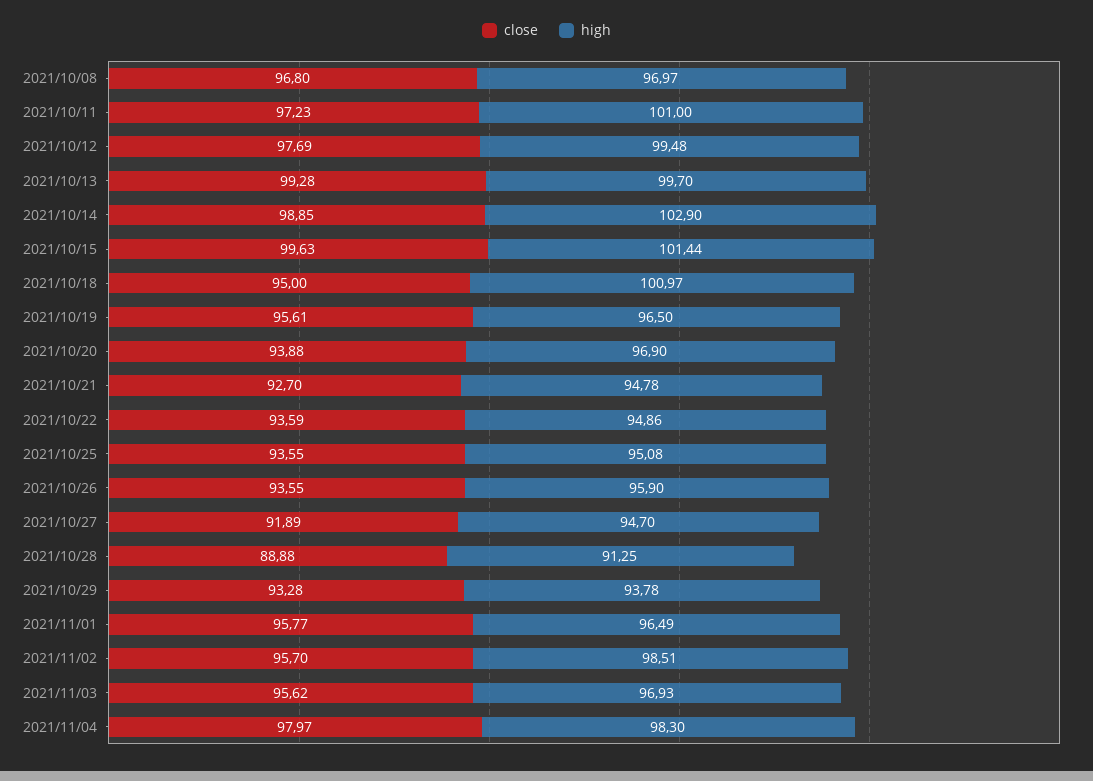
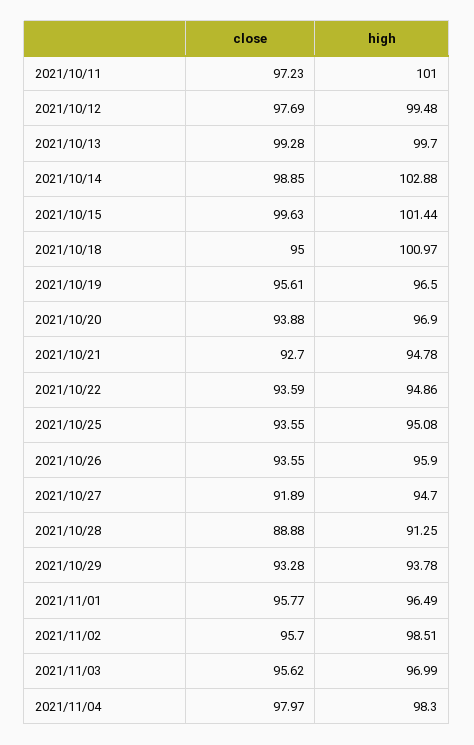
close, 2021/10/08: 96.8 -> none
high, 2021/10/08: 96.97 -> none
high, 2021/10/14: 102.9 -> 102.88
high, 2021/11/03: 96.93 -> 96.99

